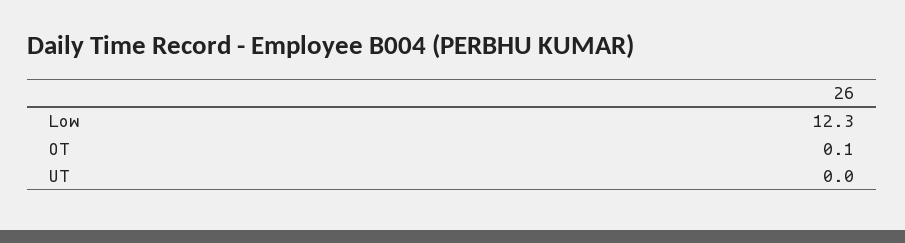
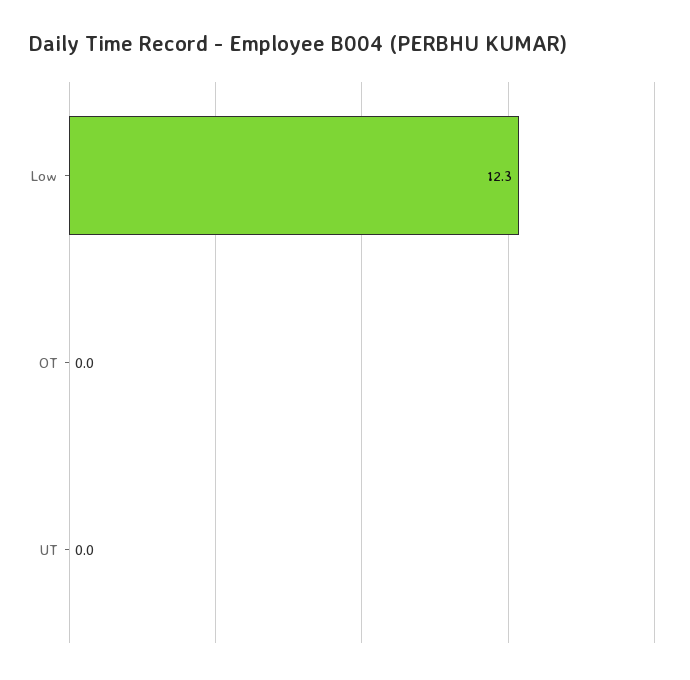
OT: 0.1 -> 0

